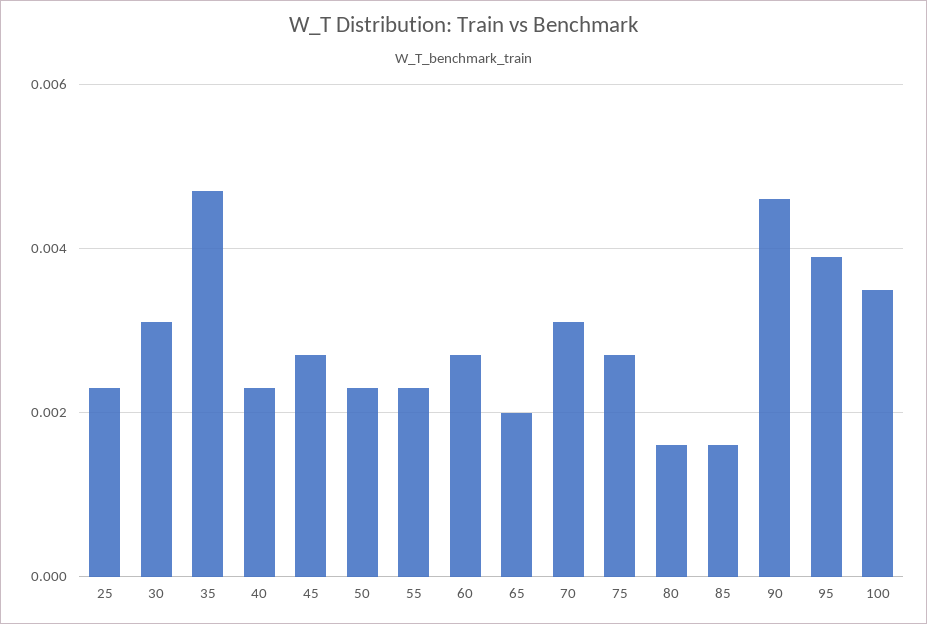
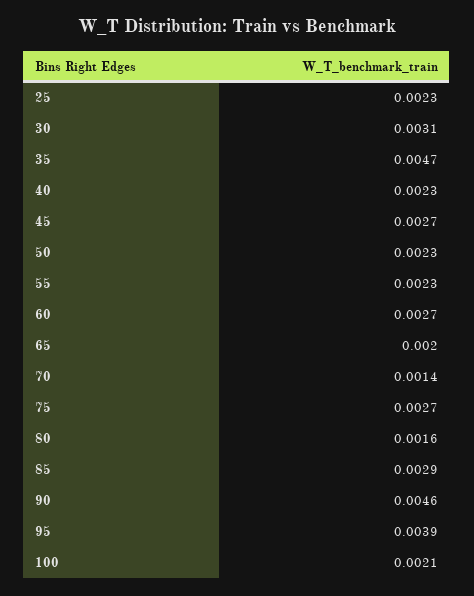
70: 0.003 -> 0.0014
85: 0.0015 -> 0.0029
100: 0.0035 -> 0.0021

